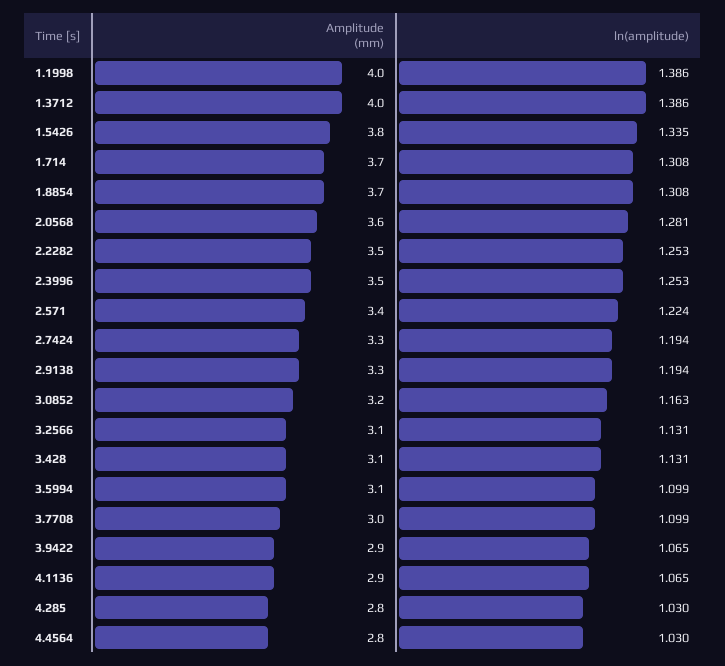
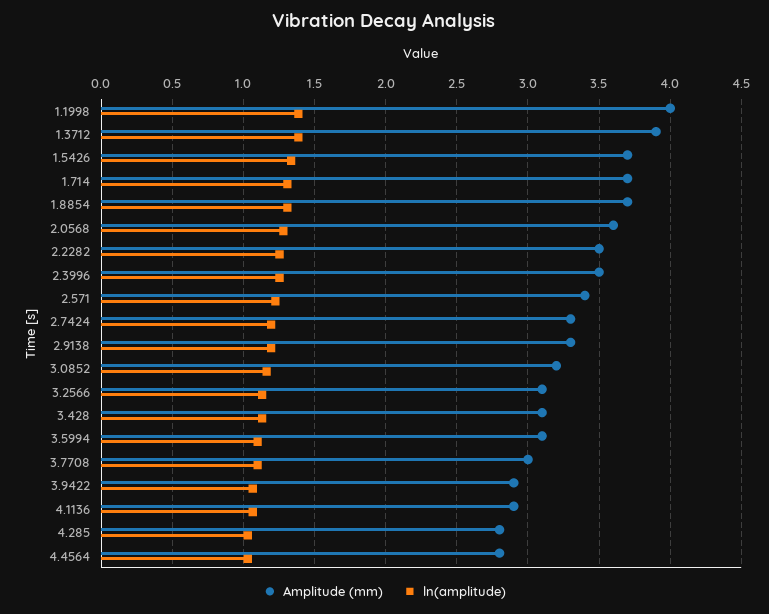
Amplitude (mm), 1.3712: 4 -> 3.9
Amplitude (mm), 1.5426: 3.8 -> 3.7

